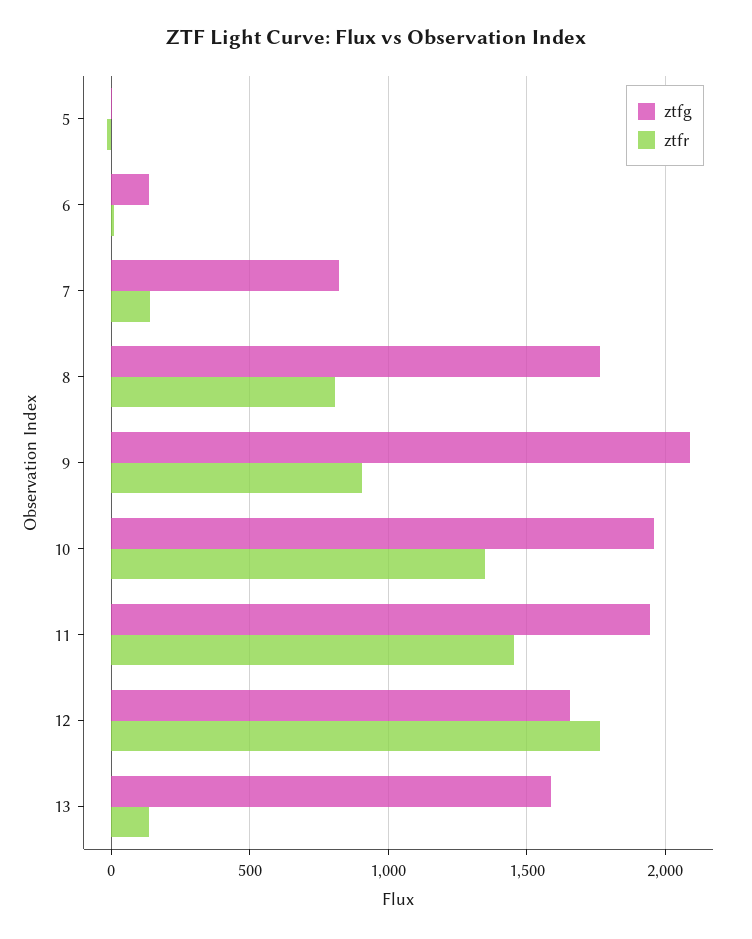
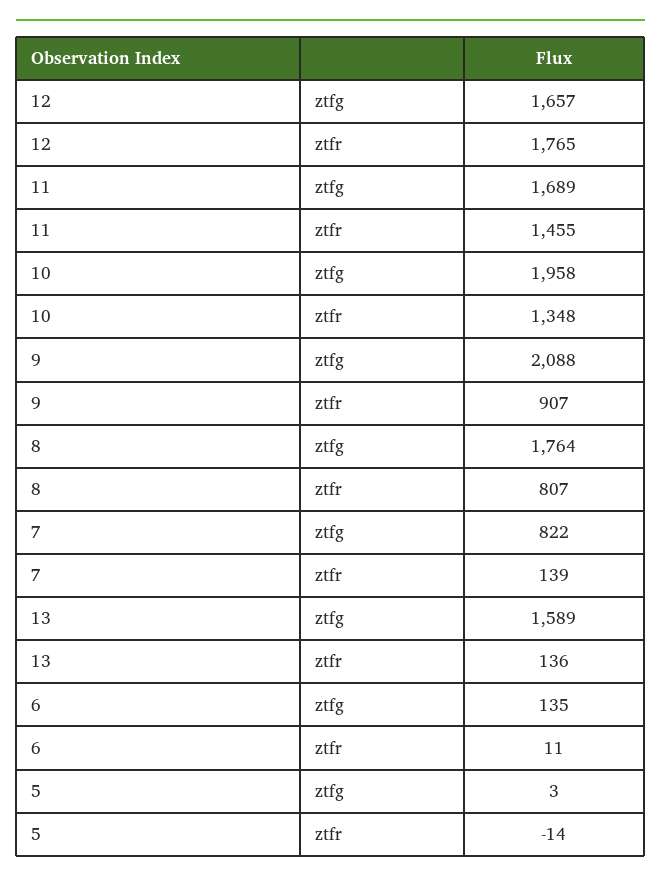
ztfg, 11: 1950 -> 1689

